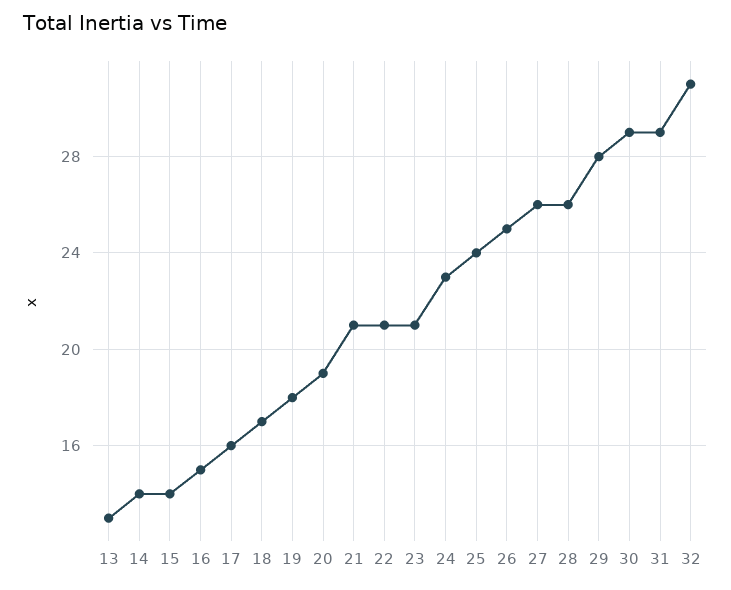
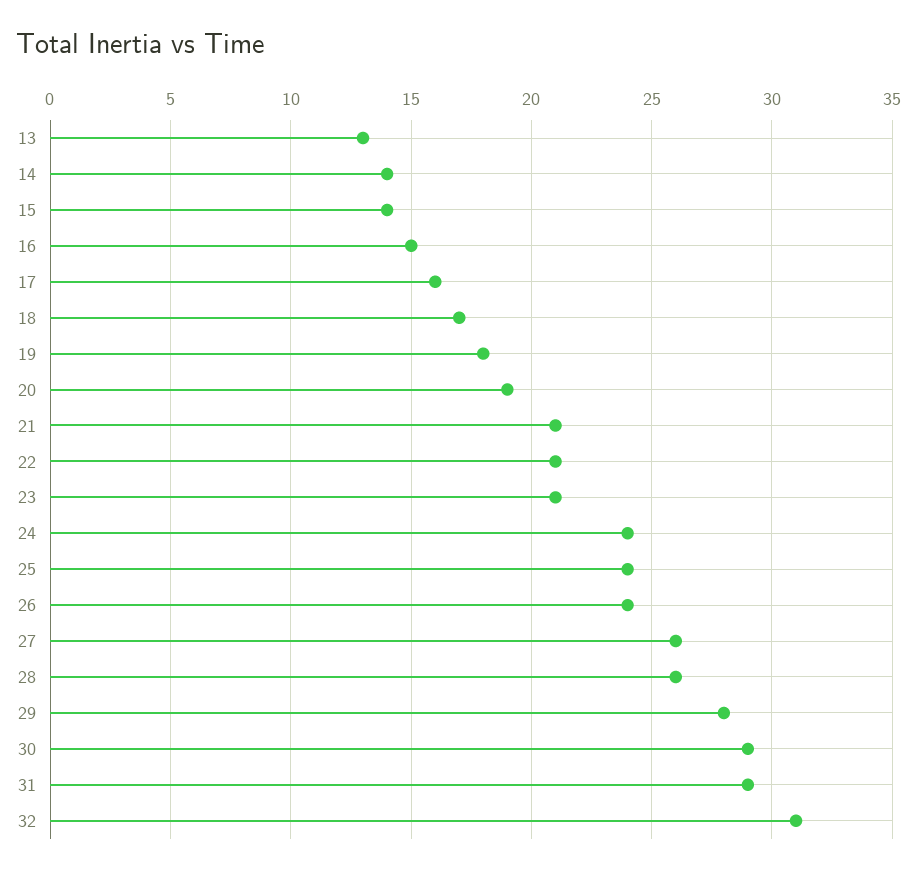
24: 23 -> 24
26: 25 -> 24

